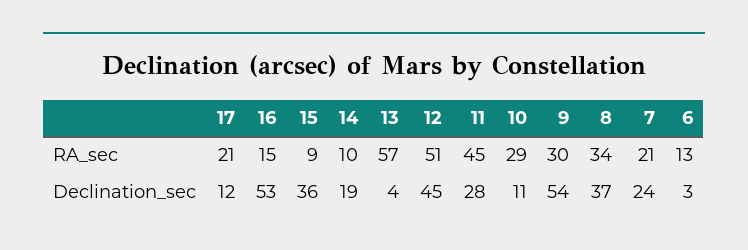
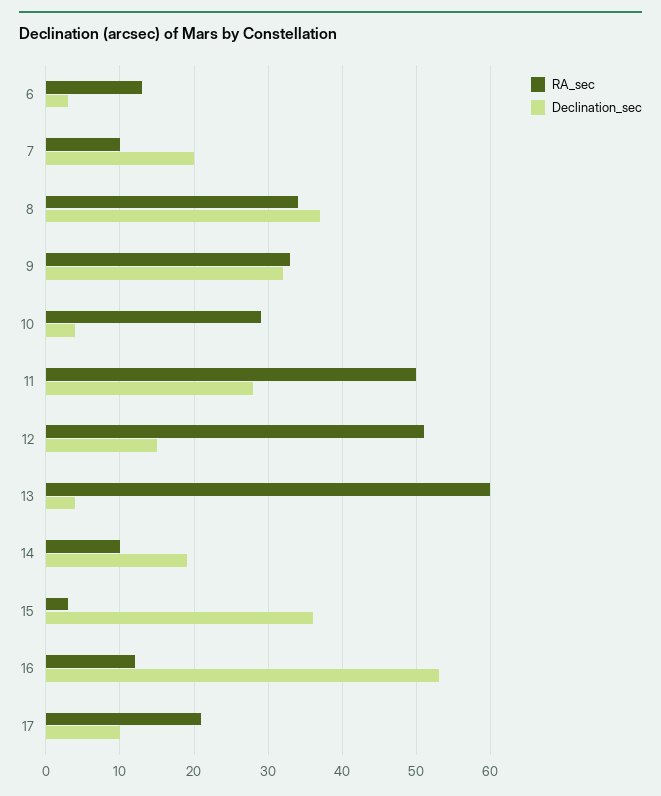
RA_sec, 16: 15 -> 12
RA_sec, 15: 9 -> 3
RA_sec, 13: 57 -> 60
RA_sec, 11: 45 -> 50
RA_sec, 9: 30 -> 33
RA_sec, 7: 21 -> 10
Declination_sec, 17: 12 -> 10
Declination_sec, 12: 45 -> 15
Declination_sec, 10: 11 -> 4
Declination_sec, 9: 54 -> 32
Declination_sec, 7: 24 -> 20

